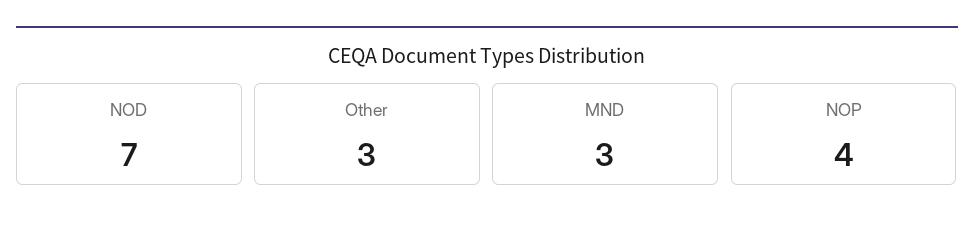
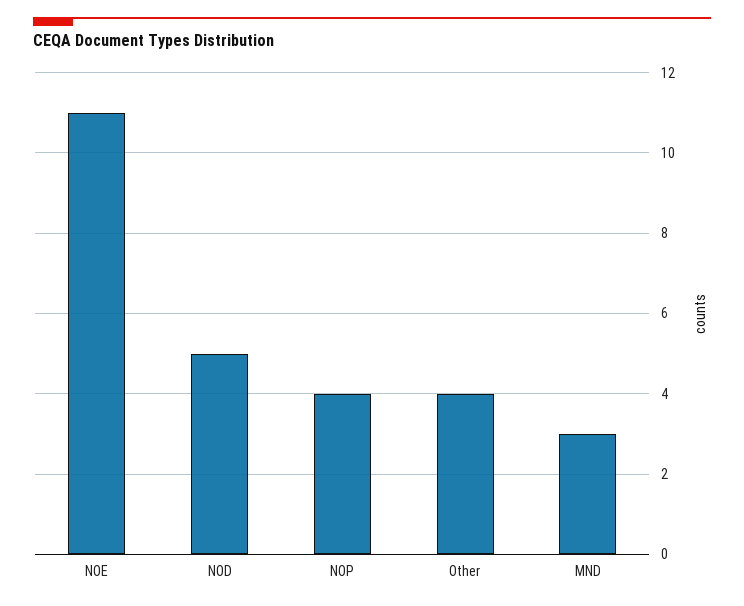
NOD: 7 -> 5
Other: 3 -> 4
NOE: none -> 11

